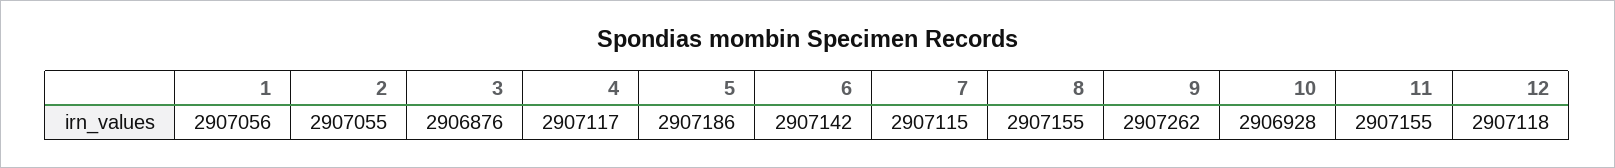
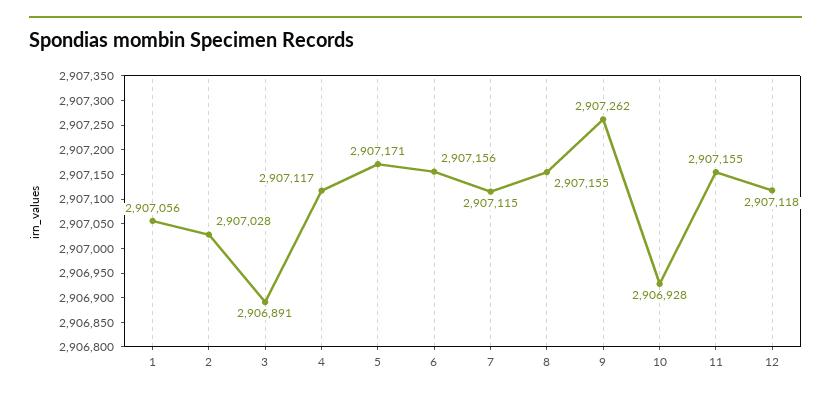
2: 2907055 -> 2907028
3: 2906876 -> 2906891
5: 2907186 -> 2907171
6: 2907142 -> 2907156

